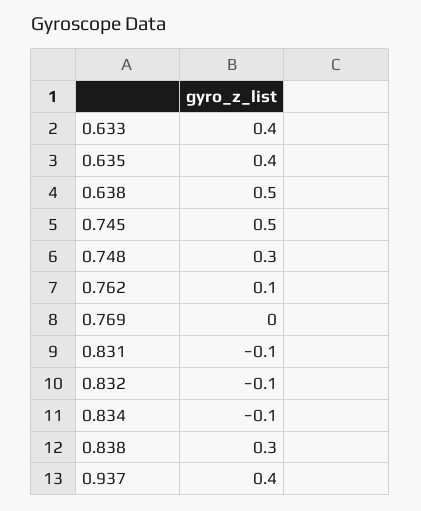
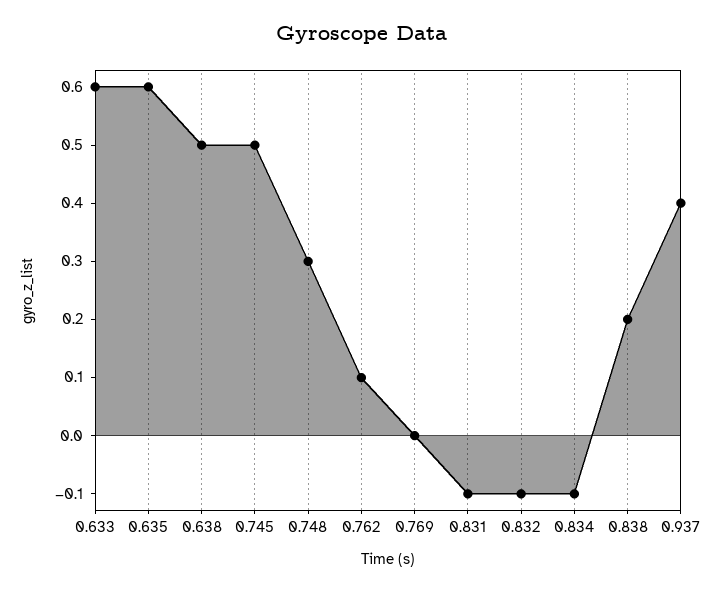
0.633: 0.4 -> 0.6
0.635: 0.4 -> 0.6
0.838: 0.3 -> 0.2

